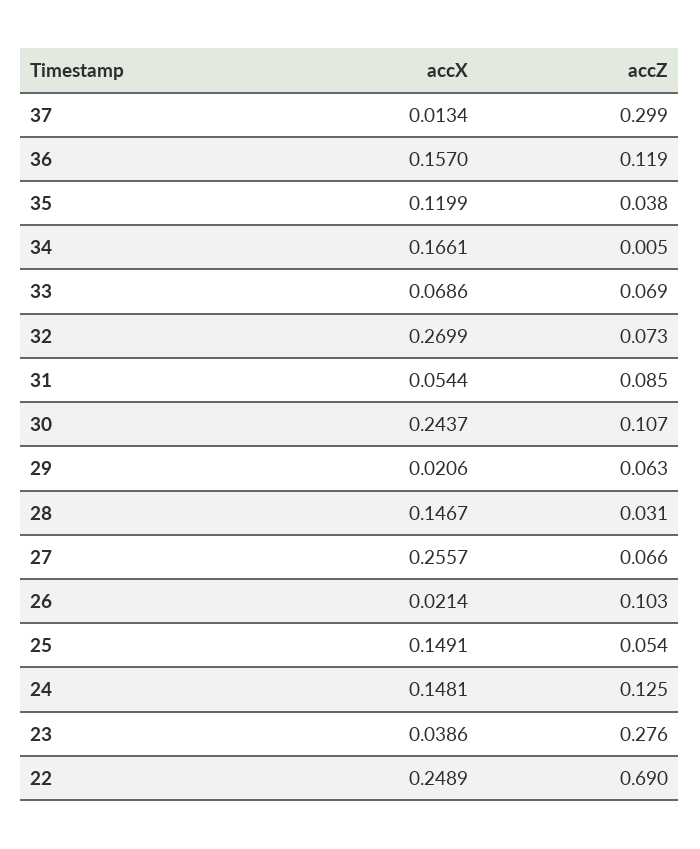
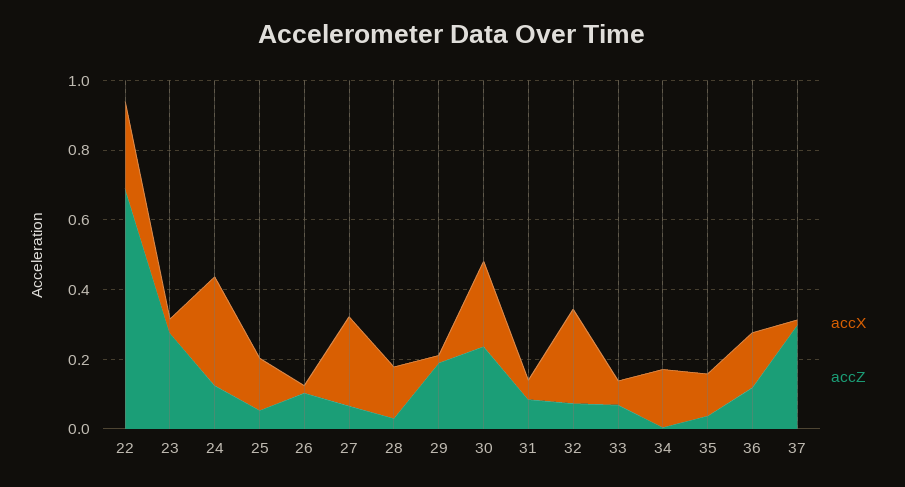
accZ, 30: 0.107 -> 0.25
accZ, 29: 0.063 -> 0.2
accX, 24: 0.1481 -> 0.3

